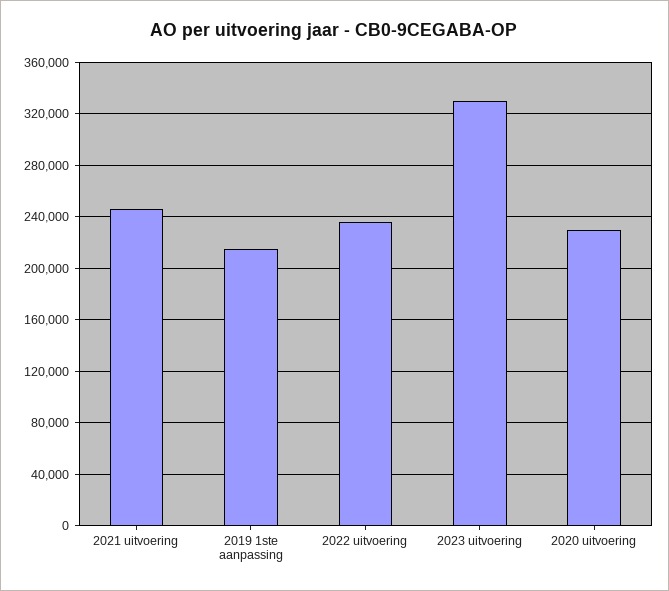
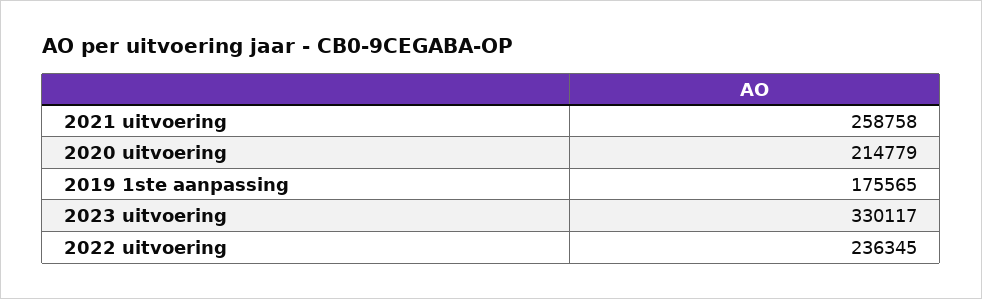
2021 uitvoering: 245000 -> 258758
2019 1ste aanpassing: 215000 -> 175565
2020 uitvoering: 230000 -> 214779

